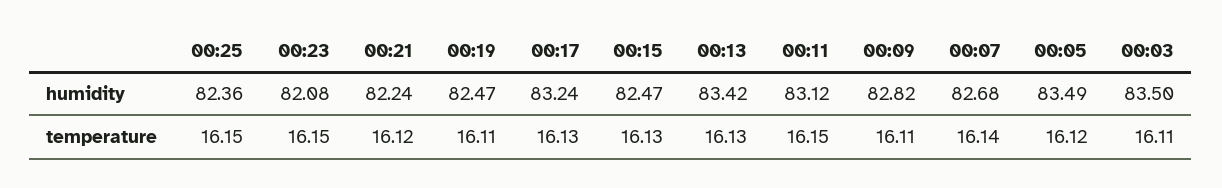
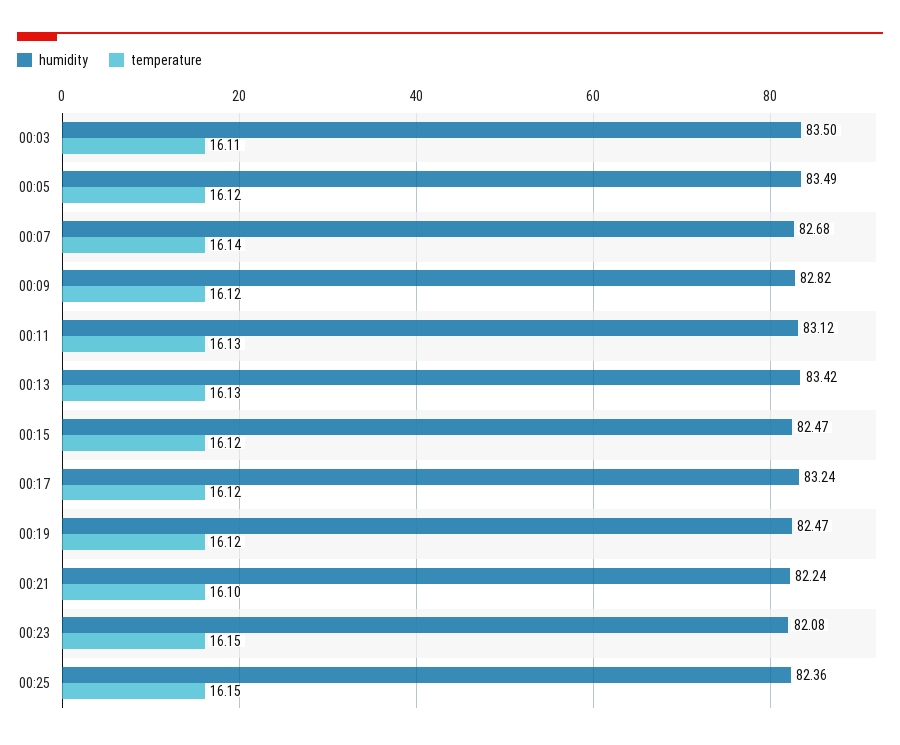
temperature, 00:21: 16.12 -> 16.1
temperature, 00:19: 16.11 -> 16.12
temperature, 00:17: 16.13 -> 16.12
temperature, 00:15: 16.13 -> 16.12
temperature, 00:11: 16.15 -> 16.13
temperature, 00:09: 16.11 -> 16.12

